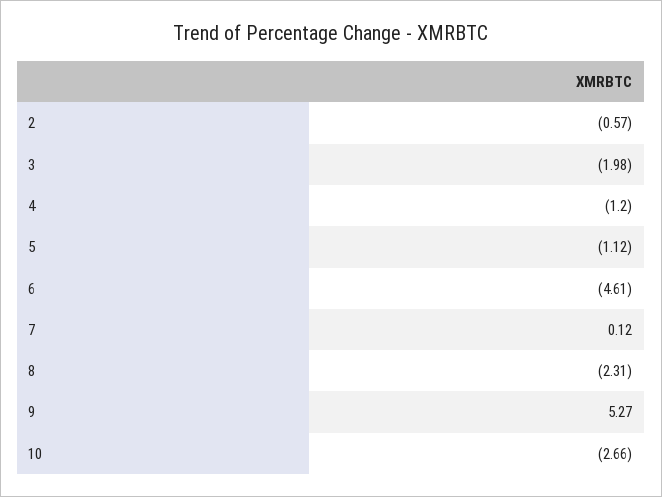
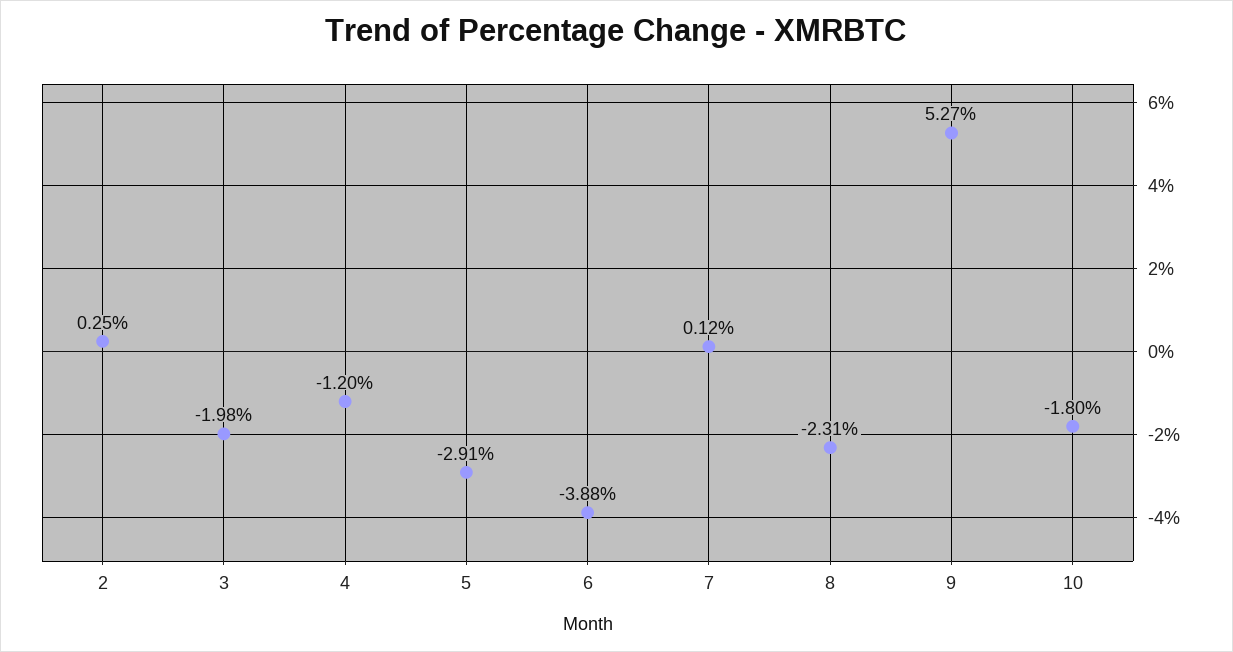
2: -0.57 -> 0.25
5: -1.12 -> -2.91
6: -4.61 -> -3.88
10: -2.66 -> -1.8

